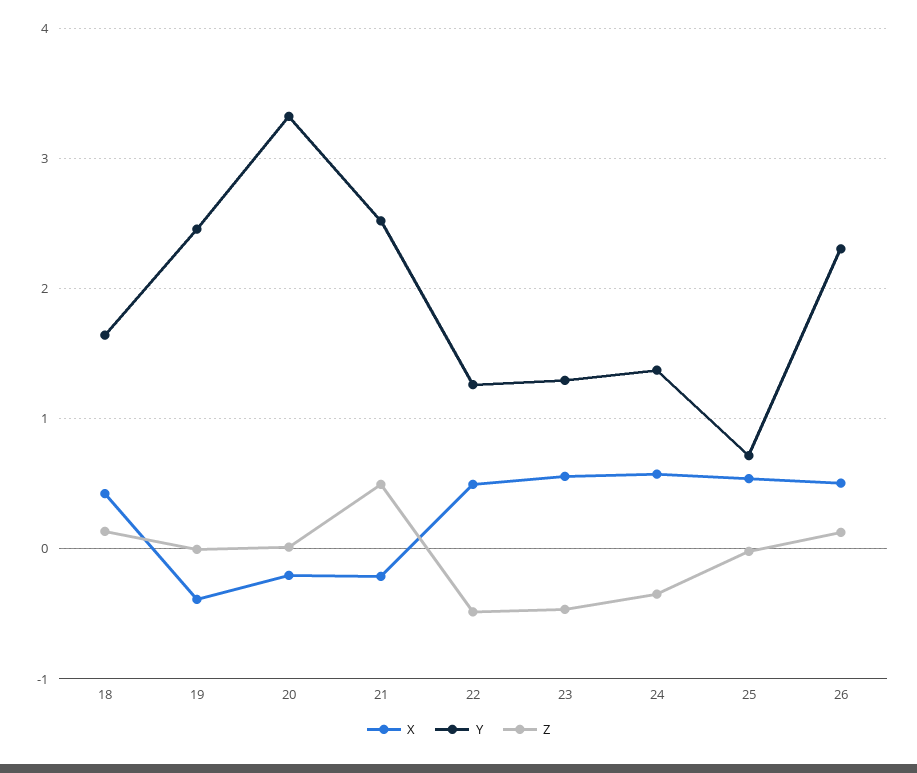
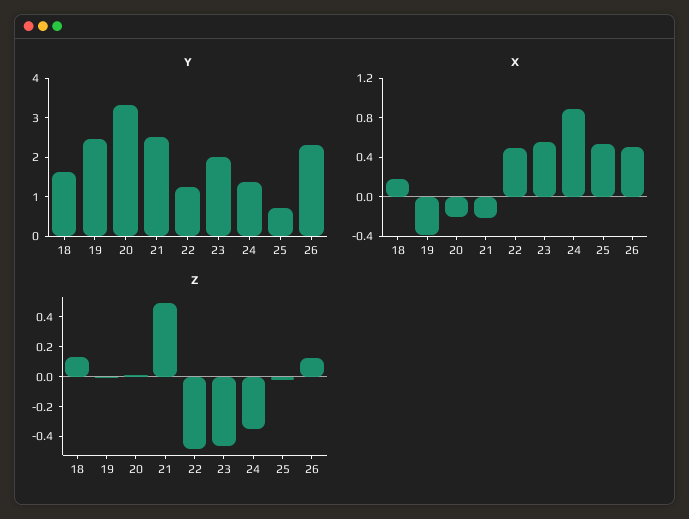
X, 18: 0.4 -> 0.2
Y, 23: 1.3 -> 2
X, 24: 0.6 -> 0.9

